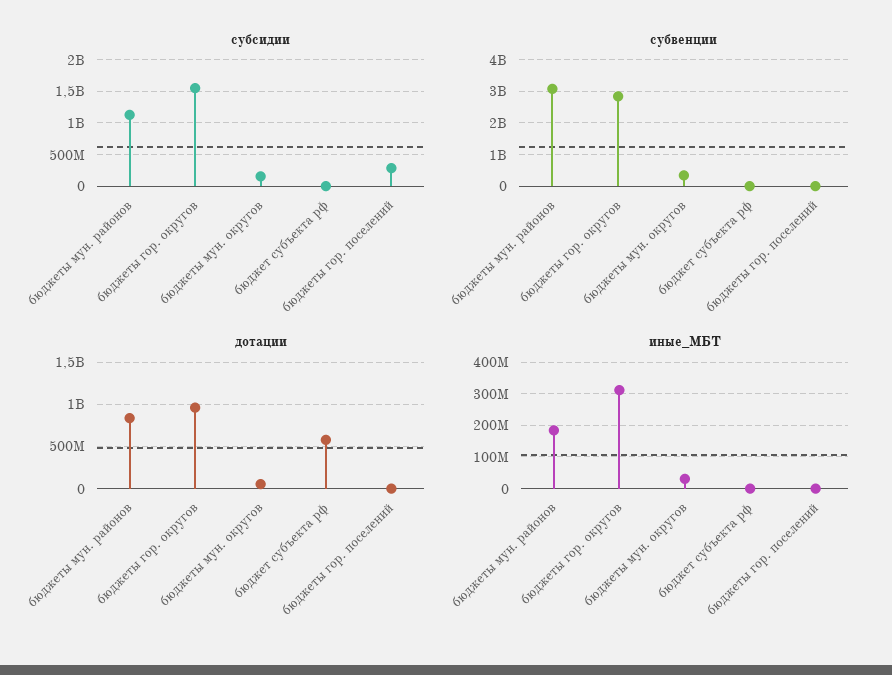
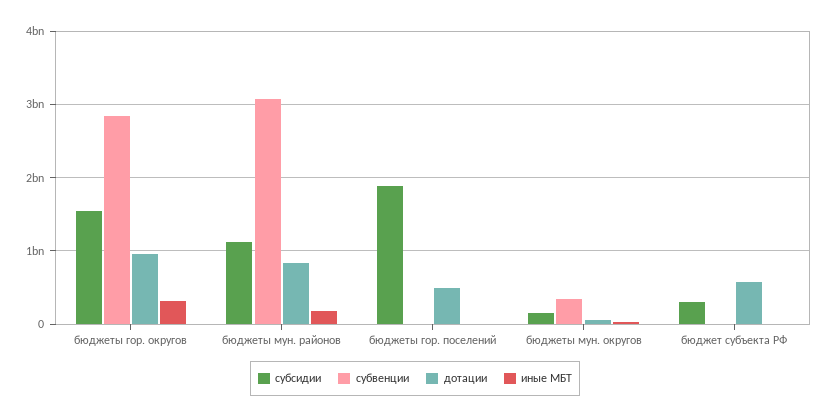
субсидии, бюджет субъекта рф: 0 -> 300000000
субсидии, бюджеты гор. поселений: 300000000 -> 1900000000
дотации, бюджеты гор. поселений: 0 -> 500000000

